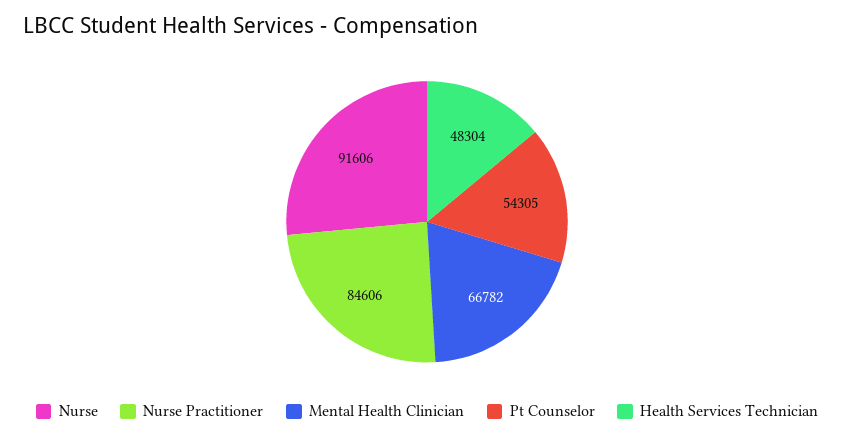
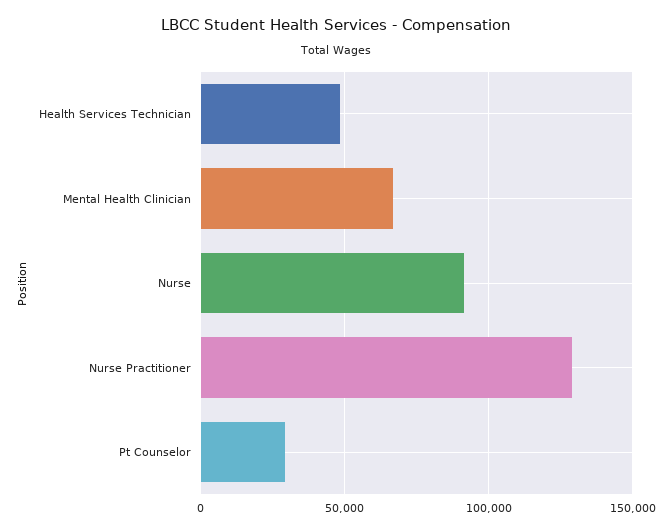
Nurse Practitioner: 84606 -> 130000
Pt Counselor: 54305 -> 30000

